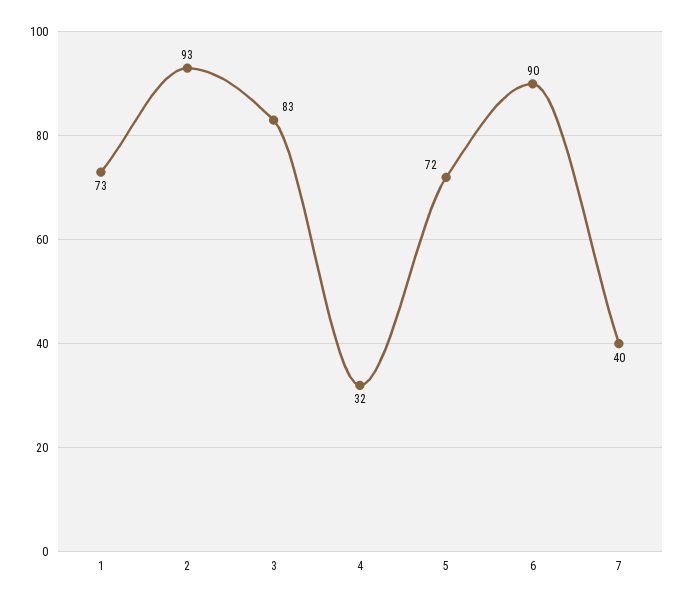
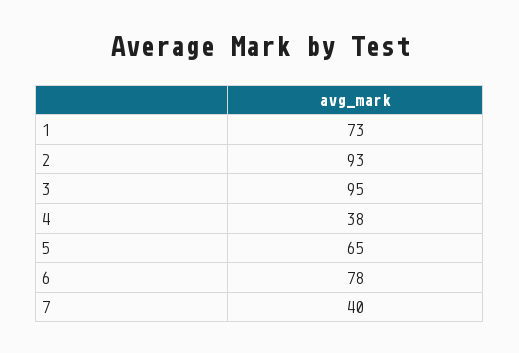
3: 83 -> 95
4: 32 -> 38
5: 72 -> 65
6: 90 -> 78

